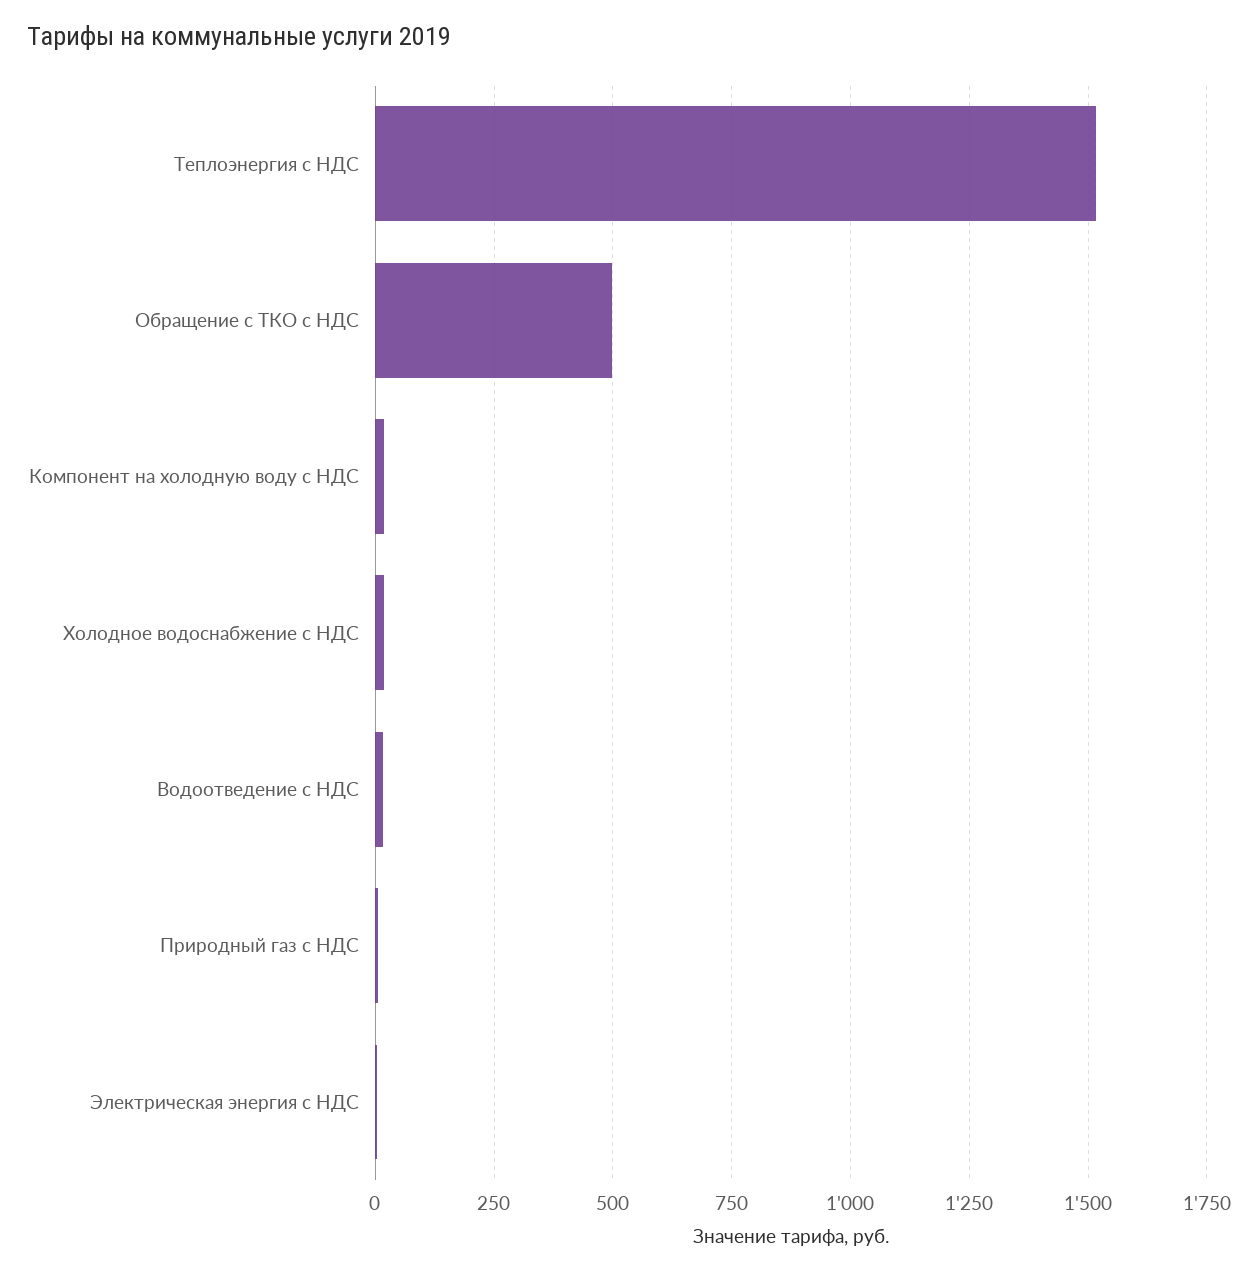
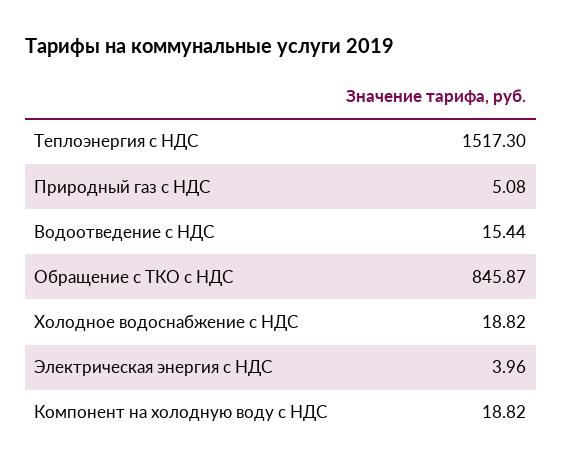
Обращение с ТКО с НДС: 500 -> 845.87

